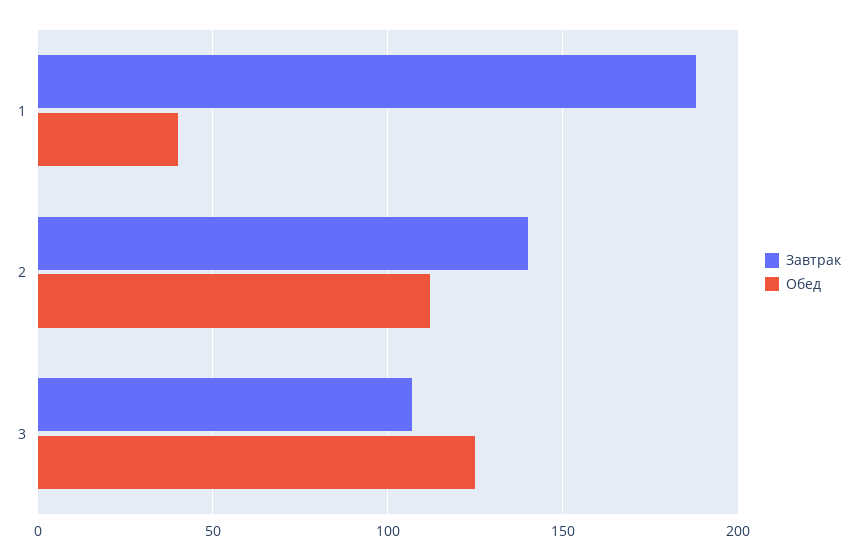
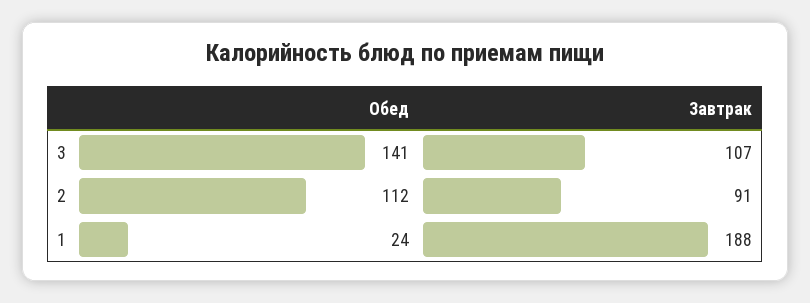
Обед, 1: 40 -> 24
Завтрак, 2: 140 -> 91
Обед, 3: 125 -> 141

